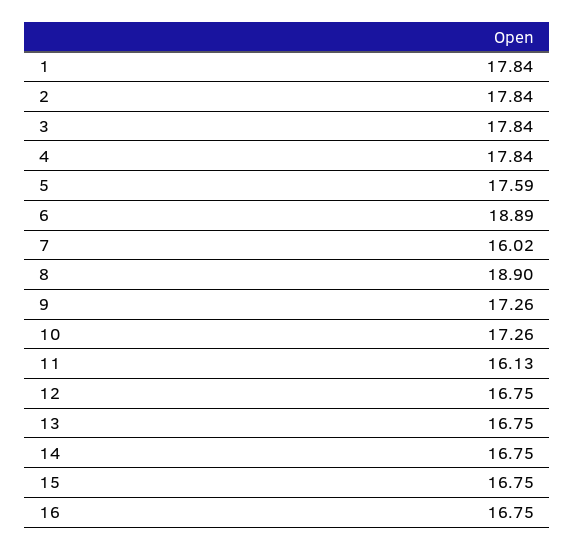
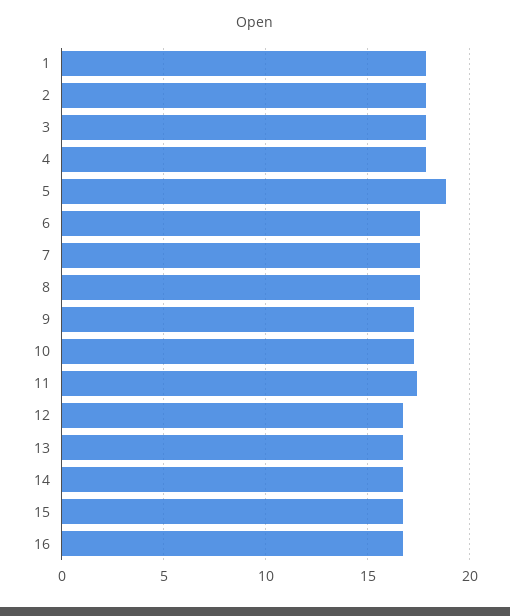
5: 17.59 -> 19
6: 18.89 -> 17.5
7: 16.02 -> 17.5
8: 18.9 -> 17.5
11: 16.13 -> 17.5

